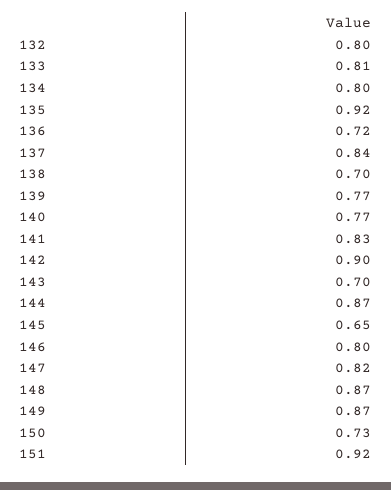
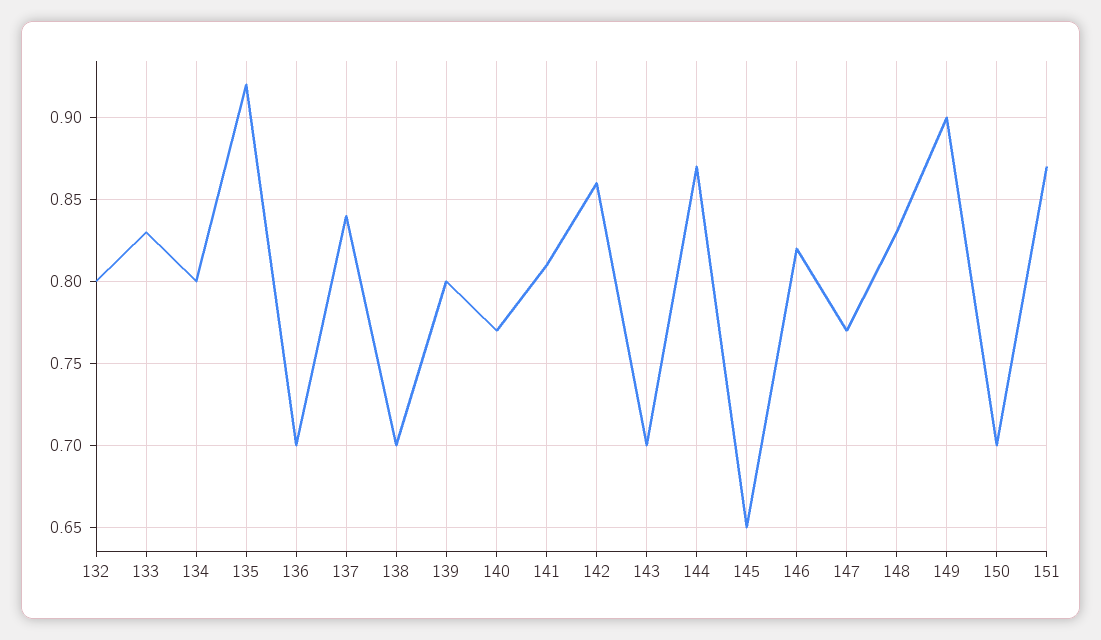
133: 0.81 -> 0.83
136: 0.72 -> 0.7
139: 0.77 -> 0.8
141: 0.83 -> 0.81
142: 0.9 -> 0.86
146: 0.8 -> 0.82
147: 0.82 -> 0.77
148: 0.87 -> 0.83
149: 0.87 -> 0.9
150: 0.73 -> 0.7
151: 0.92 -> 0.87

